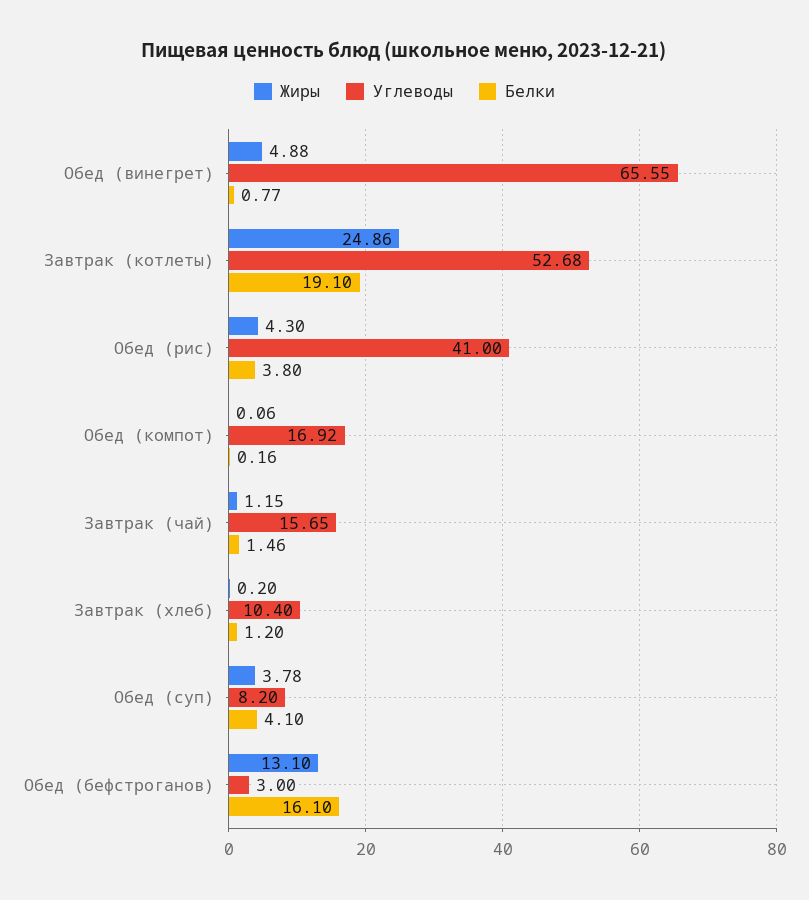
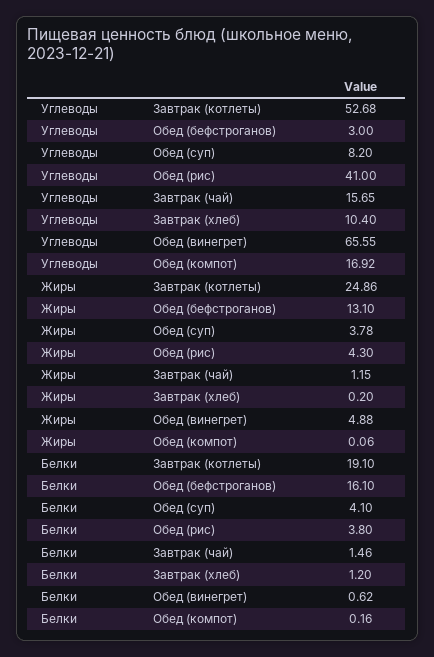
Белки, Обед (винегрет): 0.77 -> 0.62

